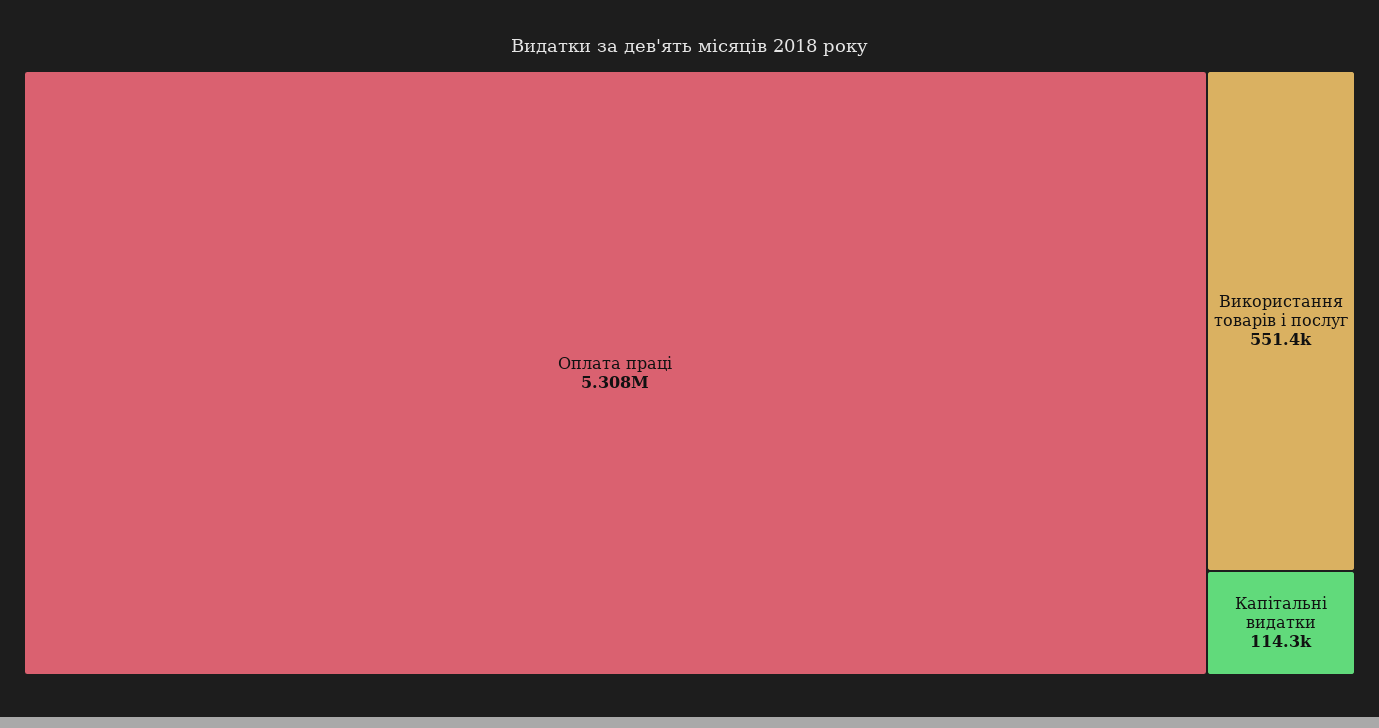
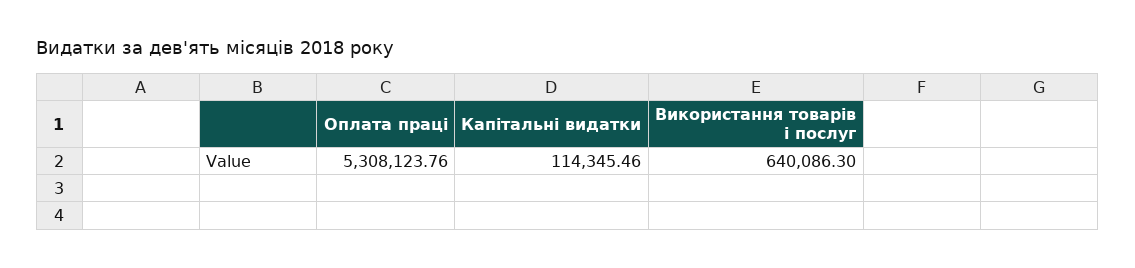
Використання товарів і послуг: 551400 -> 640086.3

